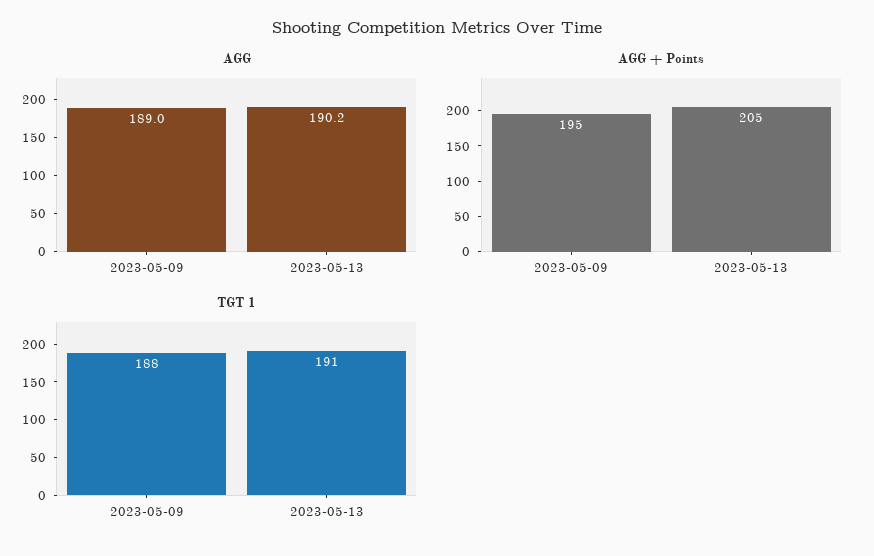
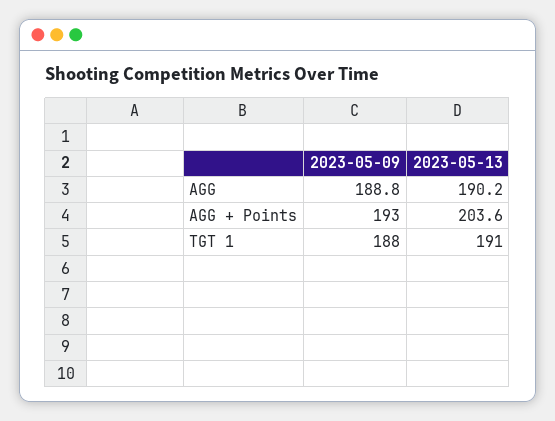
AGG, 2023-05-09: 189 -> 188.8
AGG + Points, 2023-05-09: 195 -> 193
AGG + Points, 2023-05-13: 205 -> 203.6

